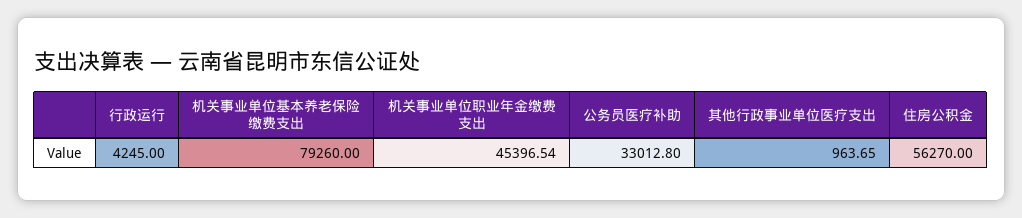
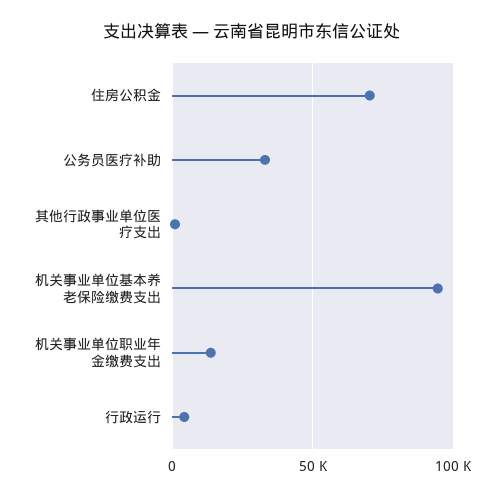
机关事业单位基本养老保险缴费支出: 79260 -> 95000
机关事业单位职业年金缴费支出: 45396.54 -> 15000
住房公积金: 56270 -> 70000

